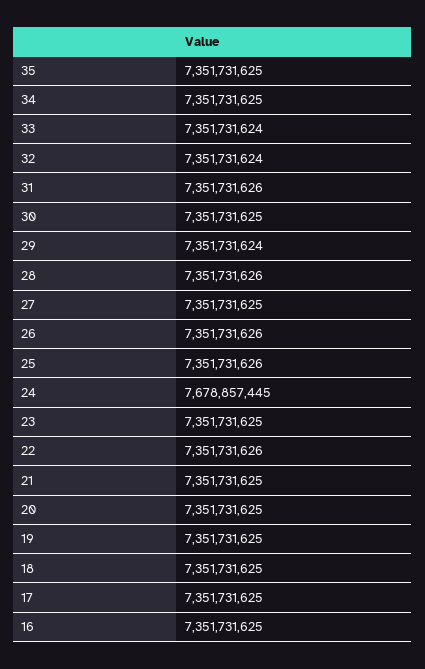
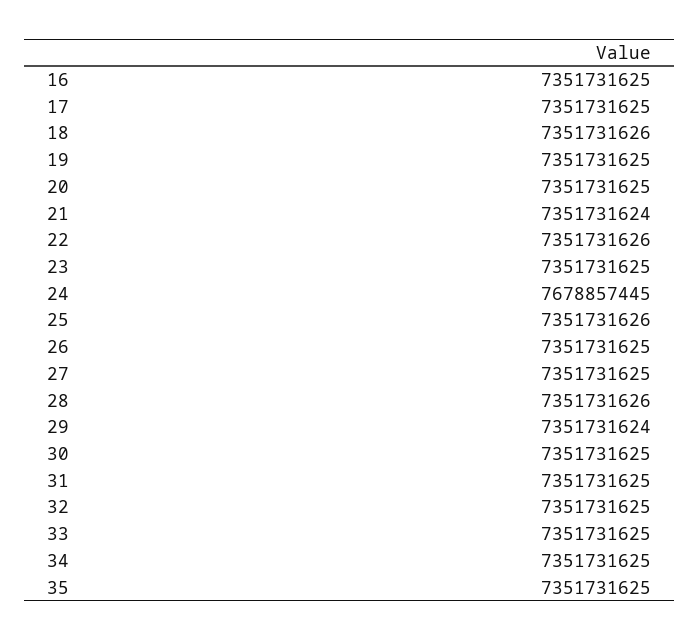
33: 7351731624 -> 7351731625
32: 7351731624 -> 7351731625
31: 7351731626 -> 7351731625
26: 7351731626 -> 7351731625
21: 7351731625 -> 7351731624
18: 7351731625 -> 7351731626

